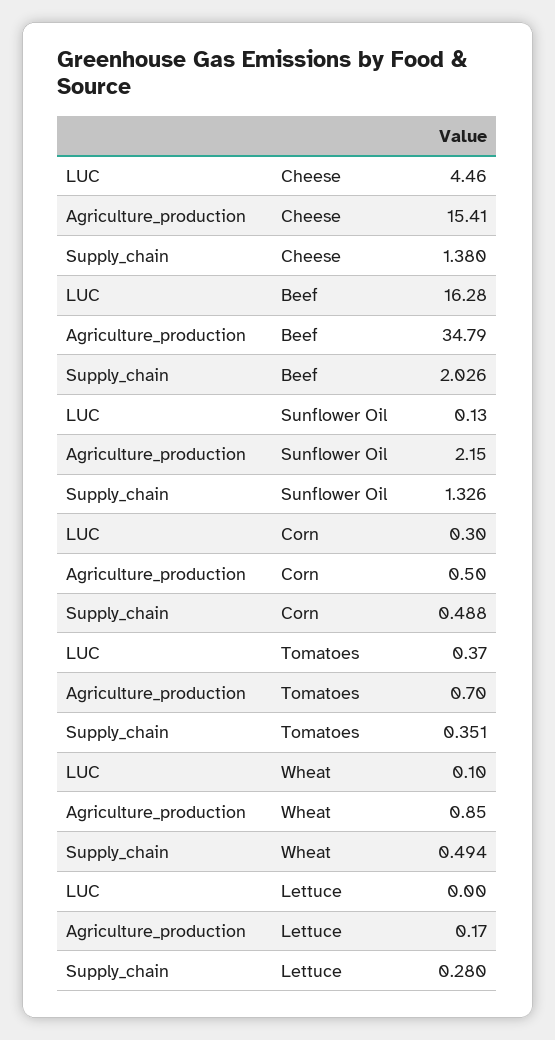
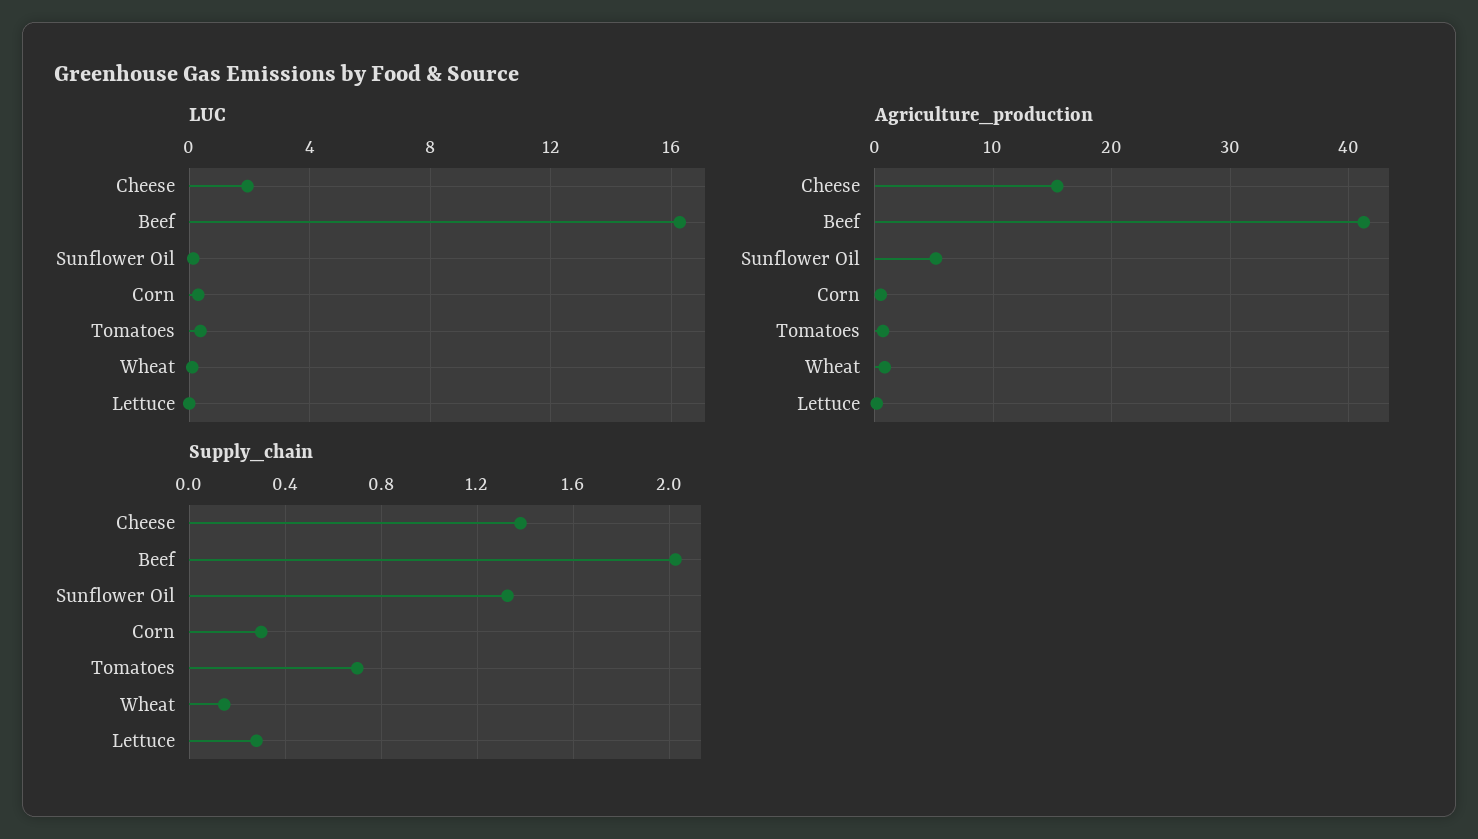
LUC, Cheese: 4.46 -> 2
Agriculture_production, Beef: 34.79 -> 41
Agriculture_production, Sunflower Oil: 2.15 -> 5
Supply_chain, Corn: 0.488 -> 0.3
Supply_chain, Tomatoes: 0.351 -> 0.7
Supply_chain, Wheat: 0.494 -> 0.15

